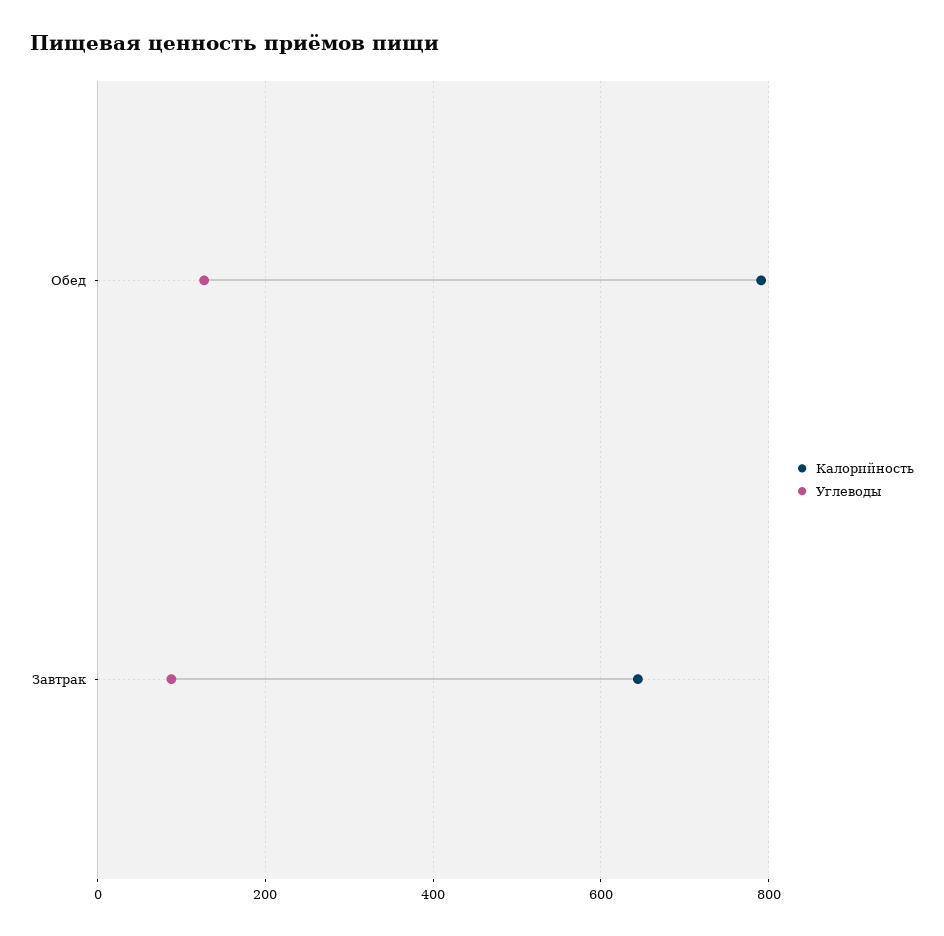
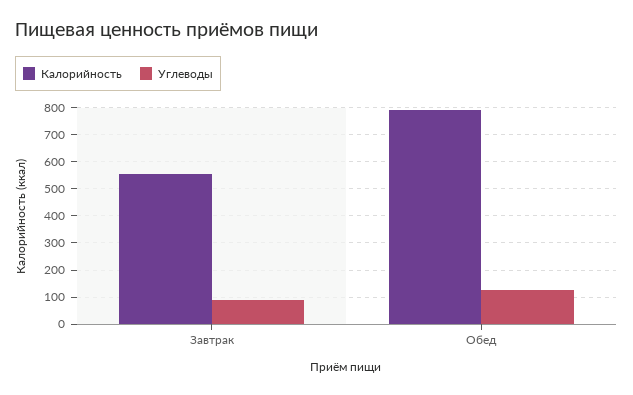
Калорийность, Завтрак: 640 -> 550

